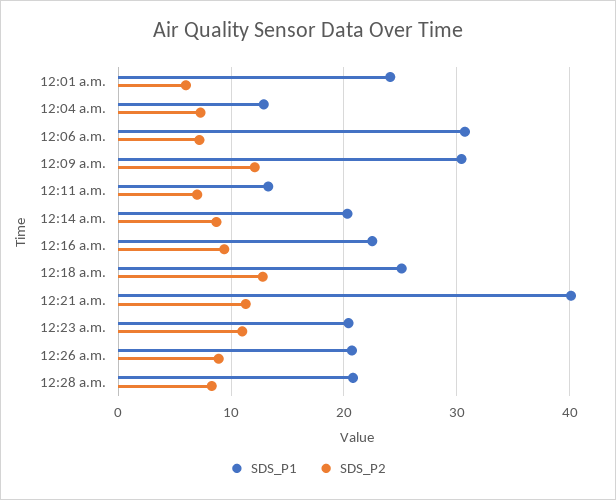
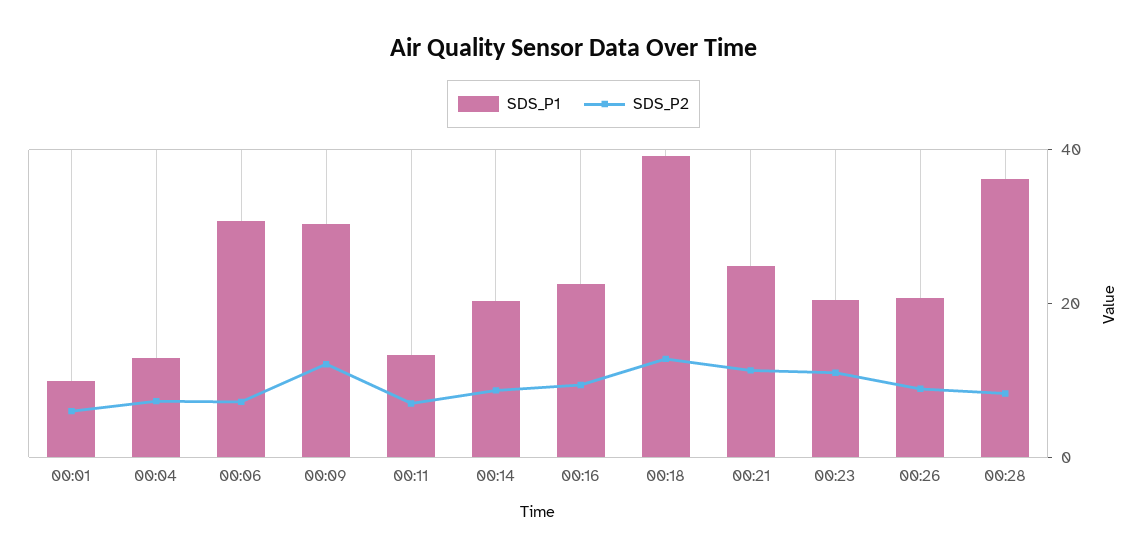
SDS_P1, 12:01 a.m.: 24 -> 10
SDS_P1, 12:18 a.m.: 25 -> 40
SDS_P1, 12:21 a.m.: 40 -> 25
SDS_P1, 12:28 a.m.: 21 -> 35

